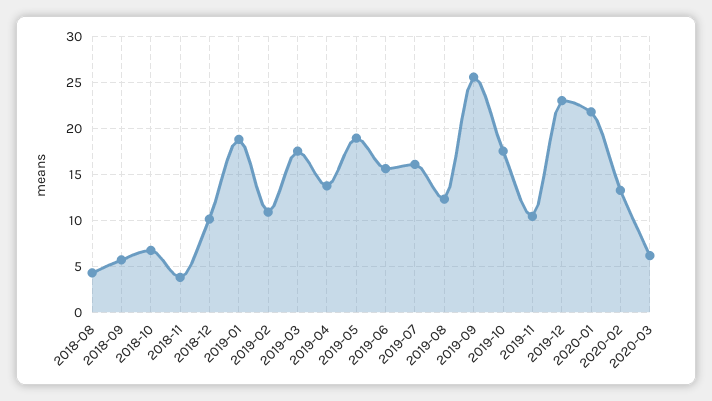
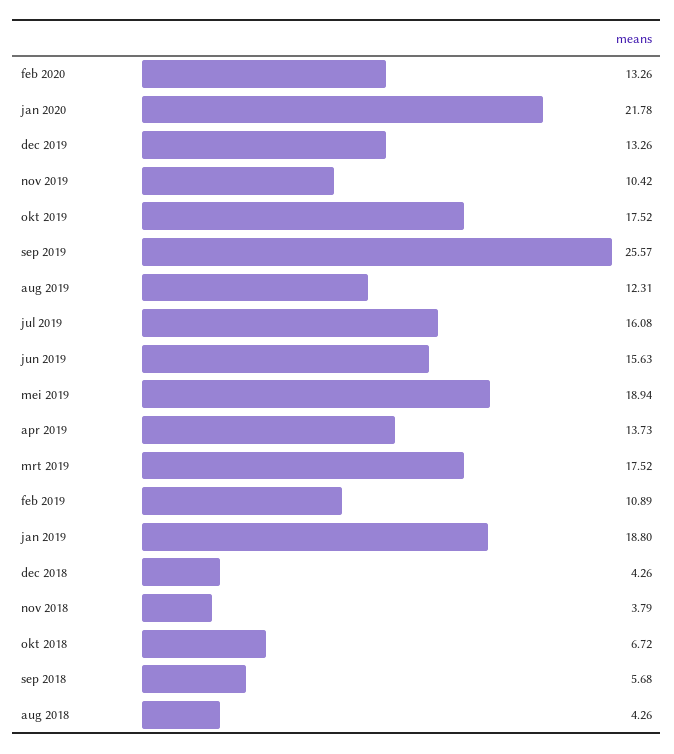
2018-12: 10 -> 4.26
2019-12: 23 -> 13.26
2020-03: 6 -> none

